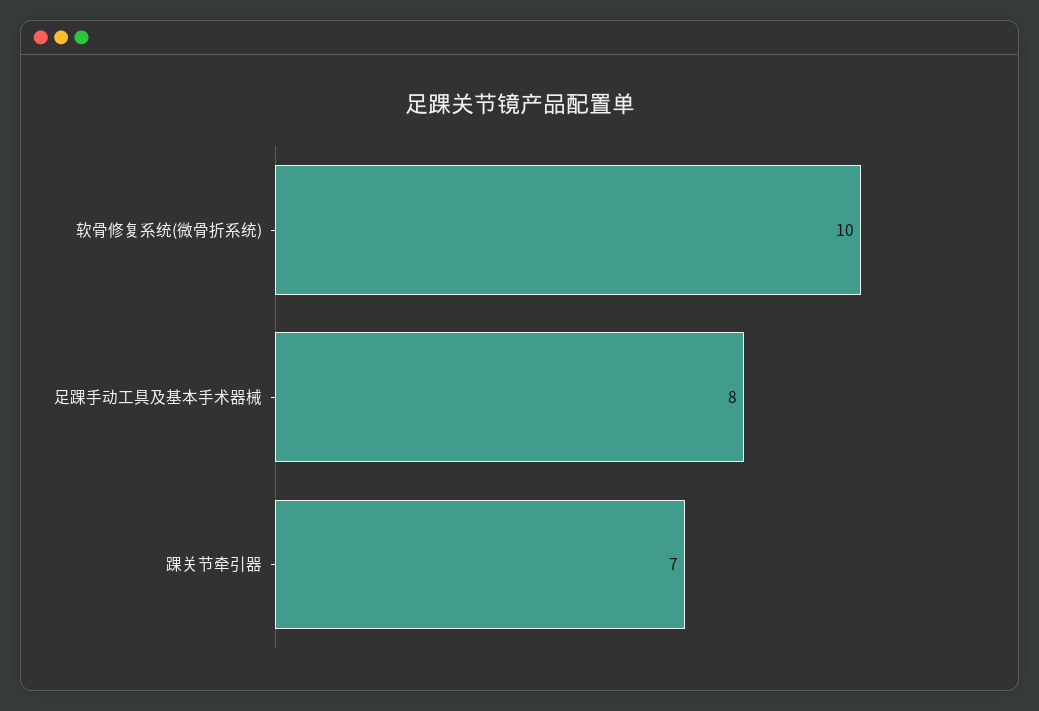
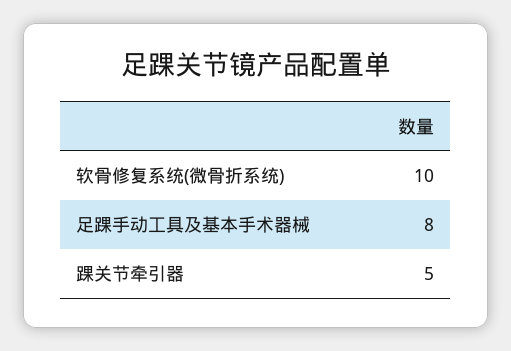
踝关节牵引器: 7 -> 5

